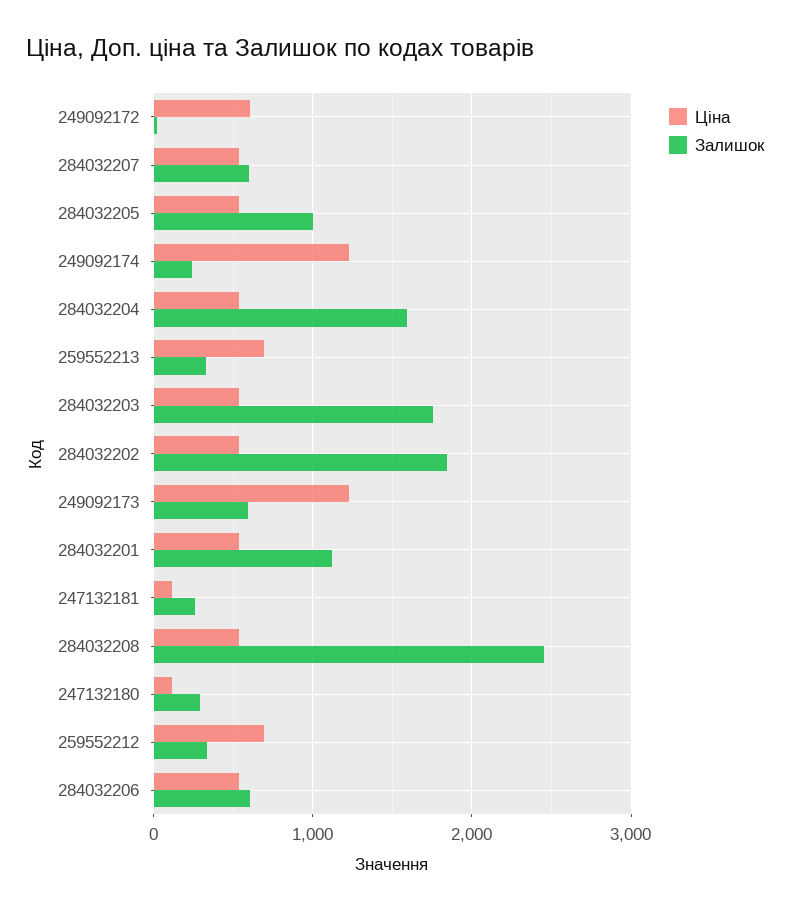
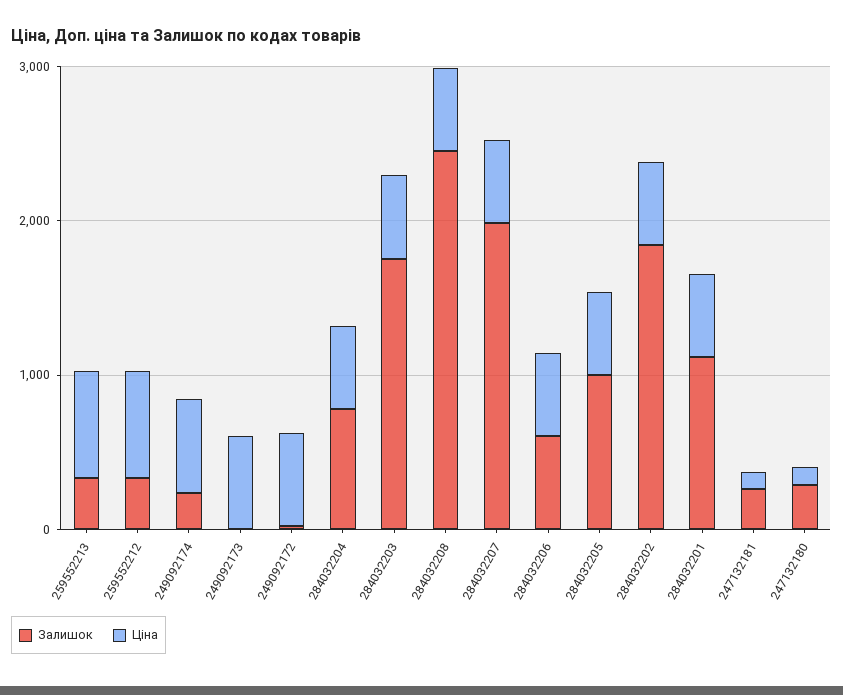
Залишок, 284032207: 600 -> 2000
Ціна, 249092174: 1200 -> 600
Залишок, 284032204: 1600 -> 800
Ціна, 249092173: 1200 -> 600
Залишок, 249092173: 600 -> 0

